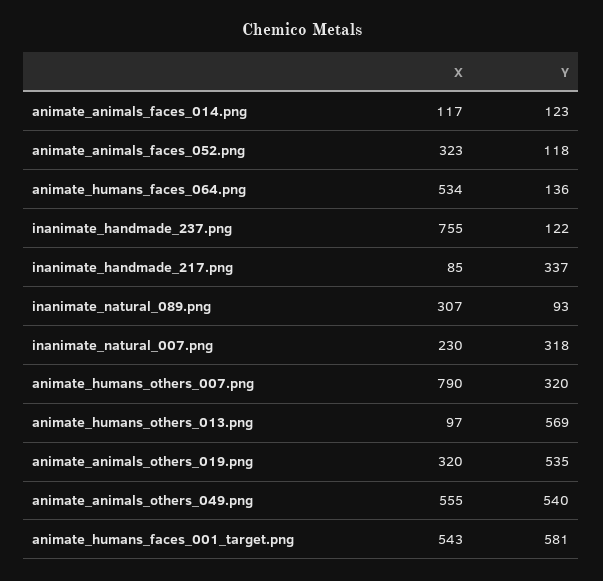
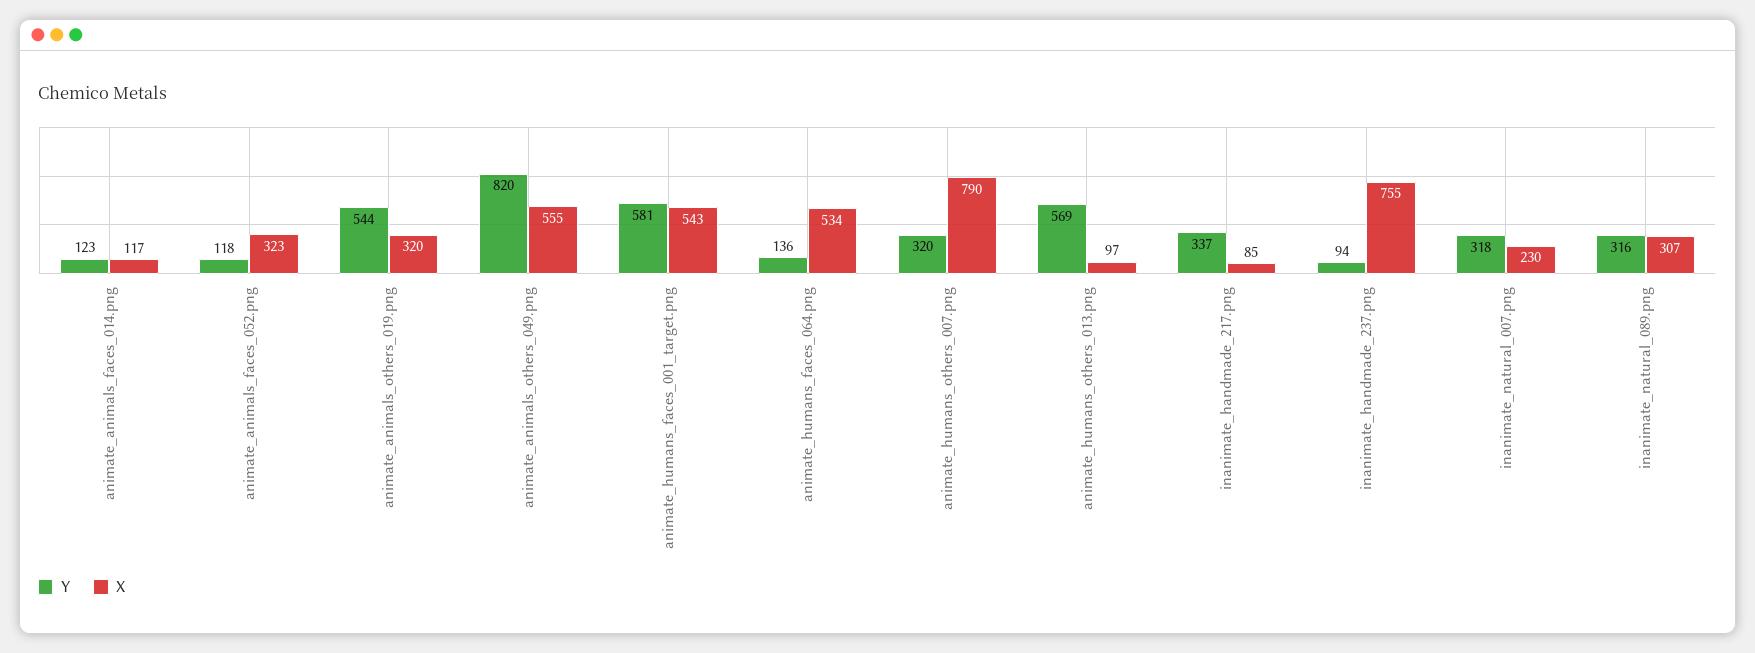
Y, inanimate_handmade_237.png: 122 -> 94
Y, inanimate_natural_089.png: 93 -> 316
Y, animate_animals_others_019.png: 535 -> 544
Y, animate_animals_others_049.png: 540 -> 820

